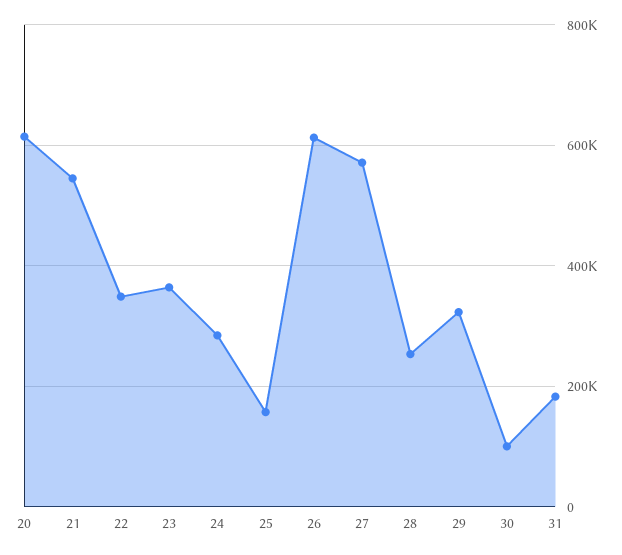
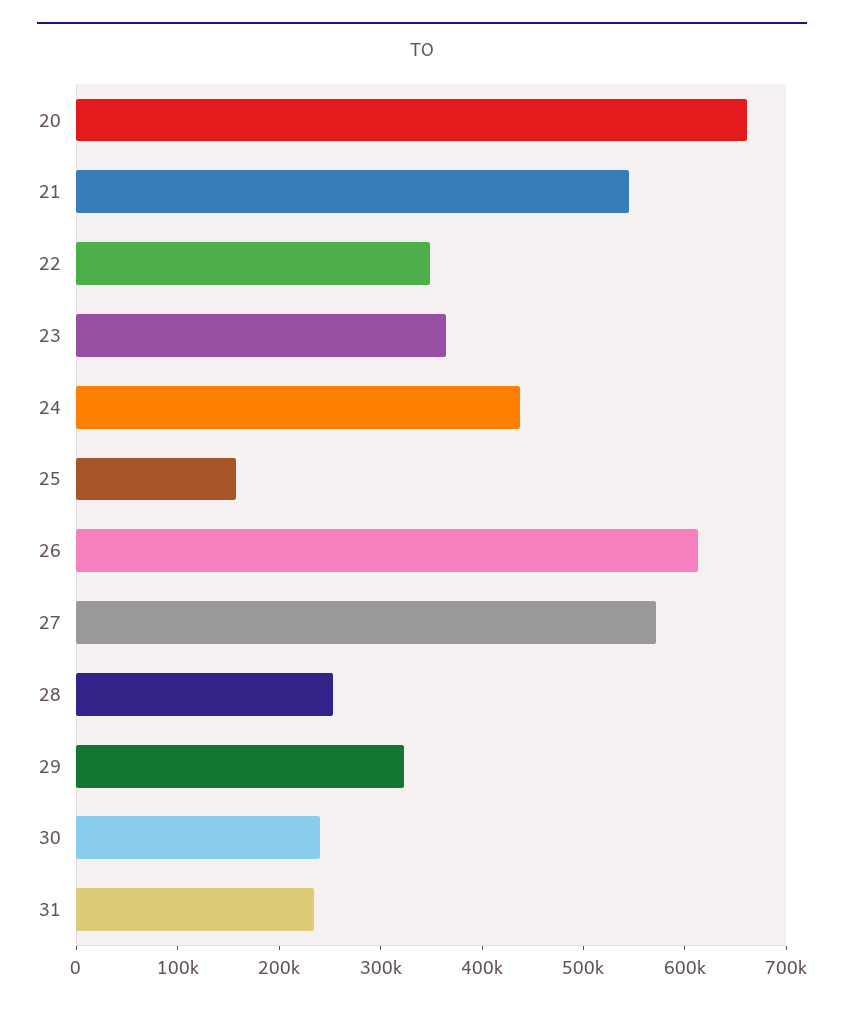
20: 620000 -> 660000
24: 280000 -> 440000
30: 100000 -> 240000
31: 180000 -> 240000

